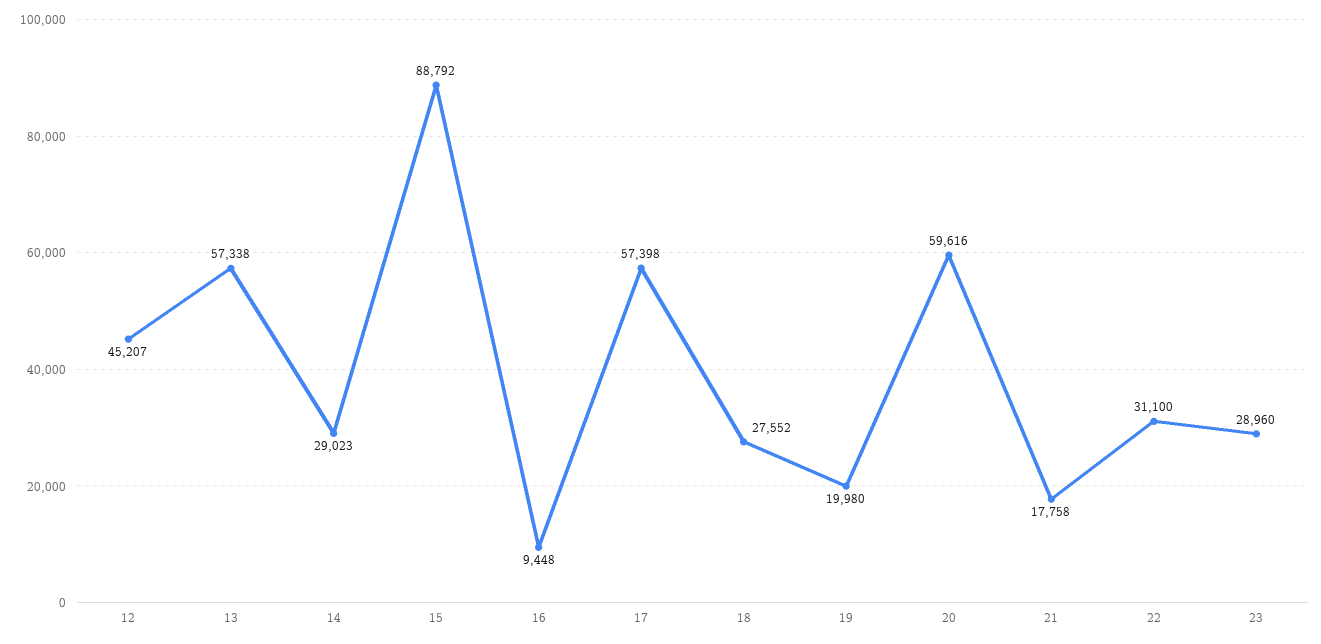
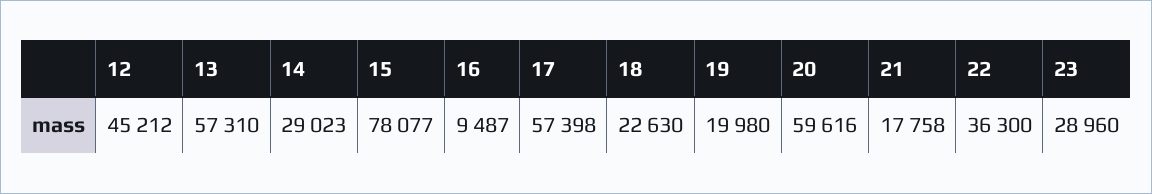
12: 45207 -> 45212
13: 57338 -> 57310
15: 88792 -> 78077
16: 9448 -> 9487
18: 27552 -> 22630
22: 31100 -> 36300

